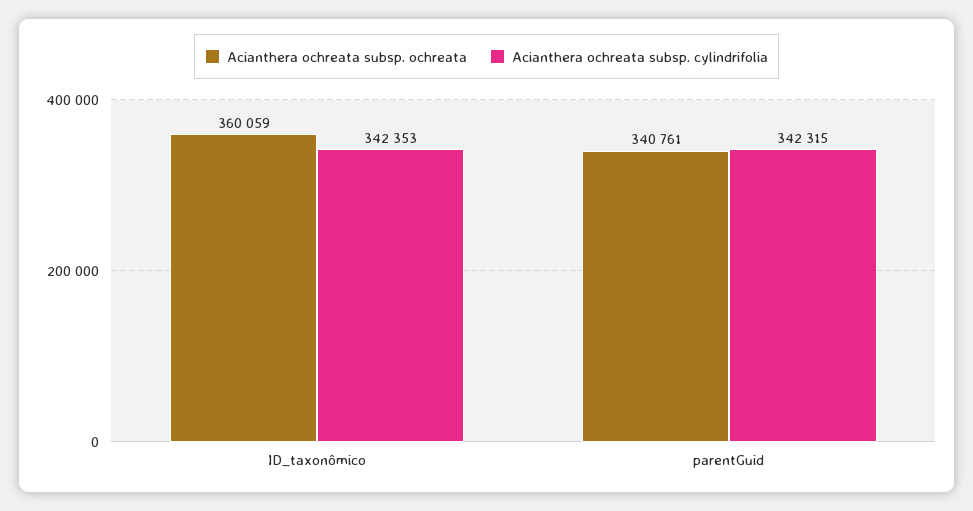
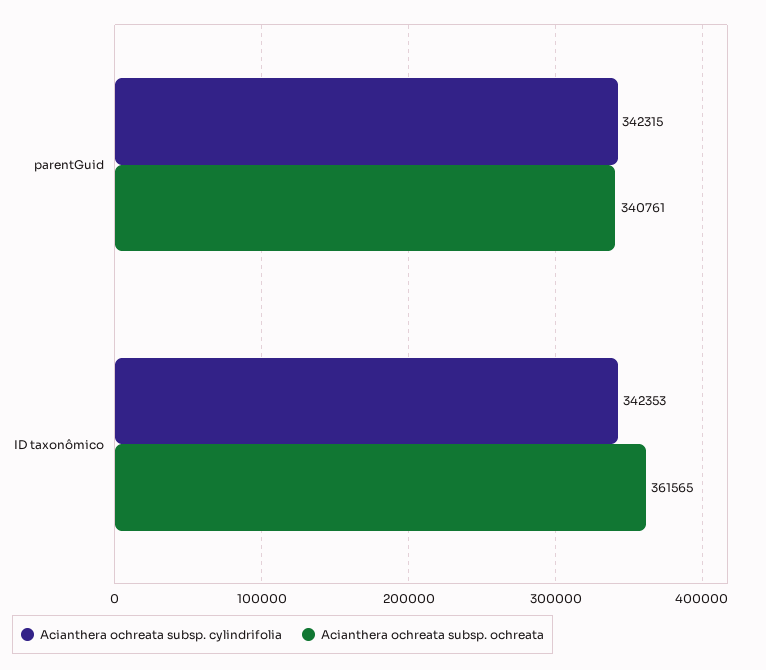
Acianthera ochreata subsp. ochreata, ID_taxonômico: 360059 -> 361565

